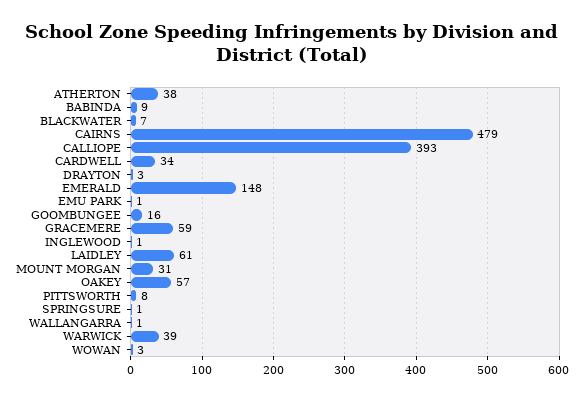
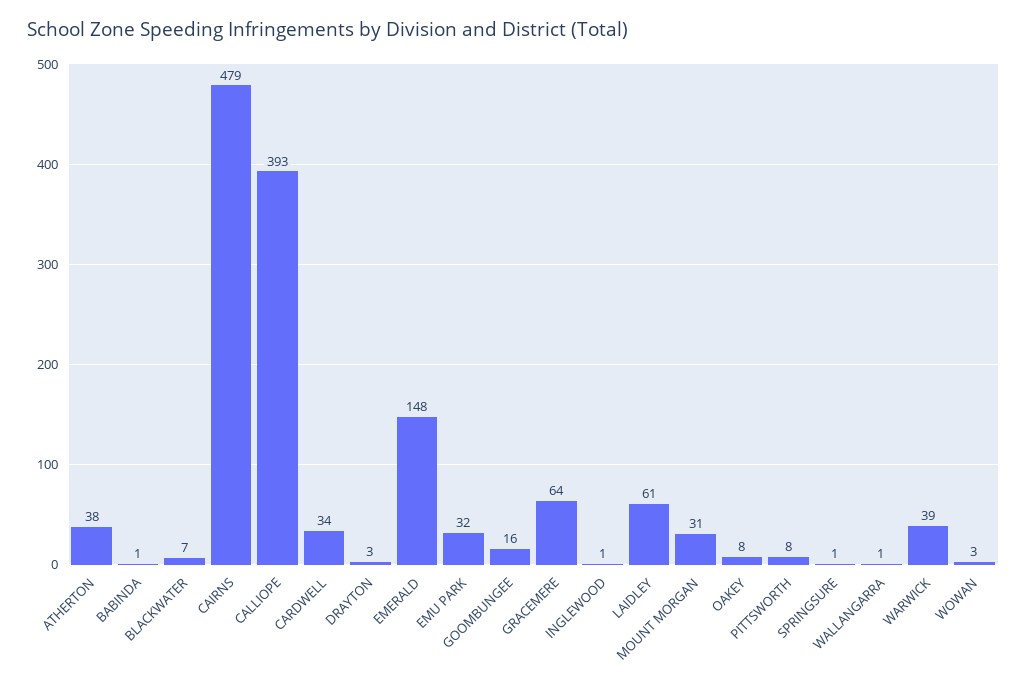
BABINDA: 9 -> 1
EMU PARK: 1 -> 32
GRACEMERE: 59 -> 64
OAKEY: 57 -> 8

